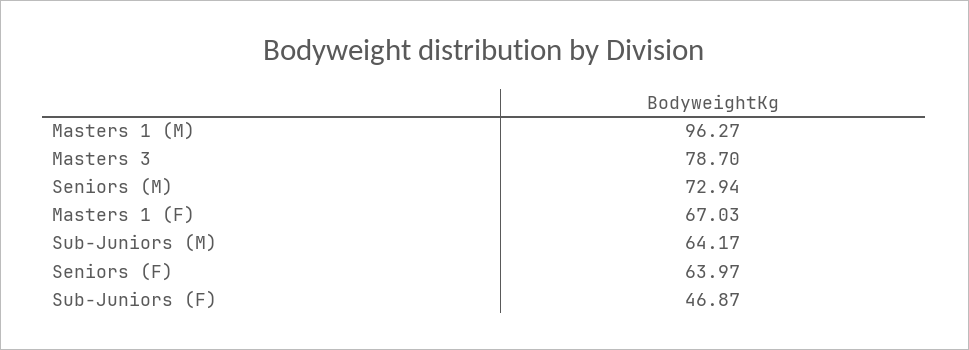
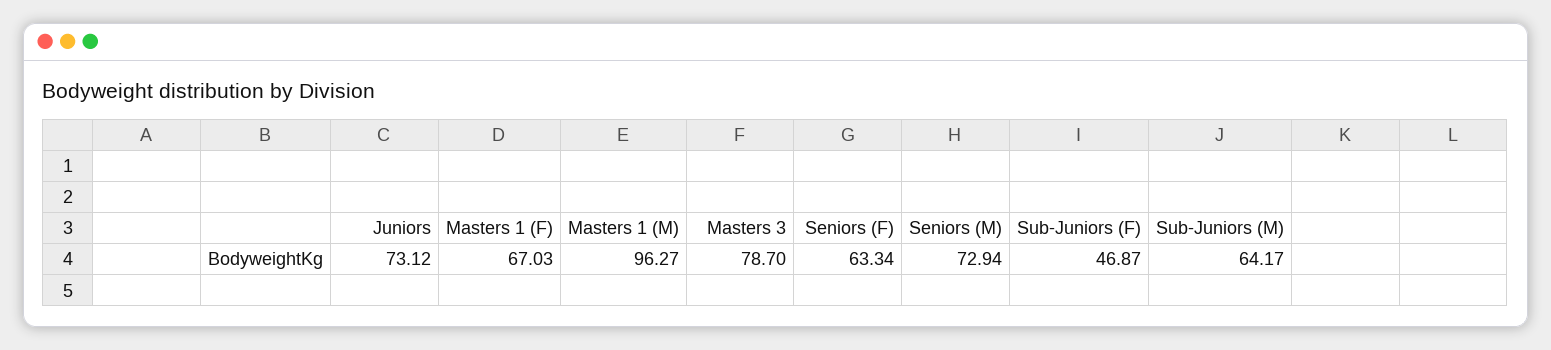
Seniors (F): 63.97 -> 63.34
Juniors: none -> 73.12

